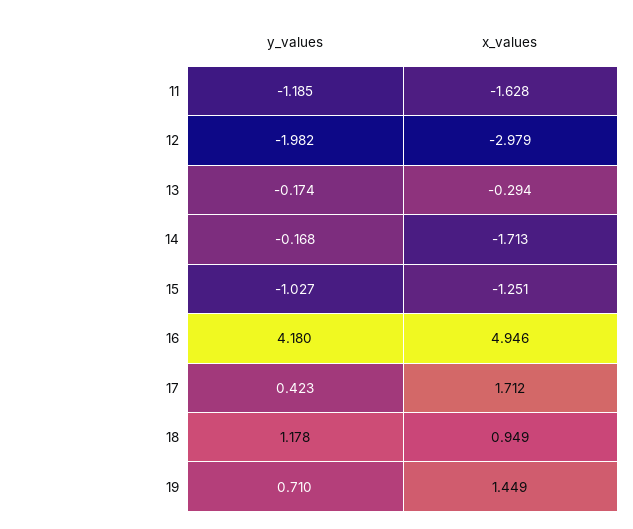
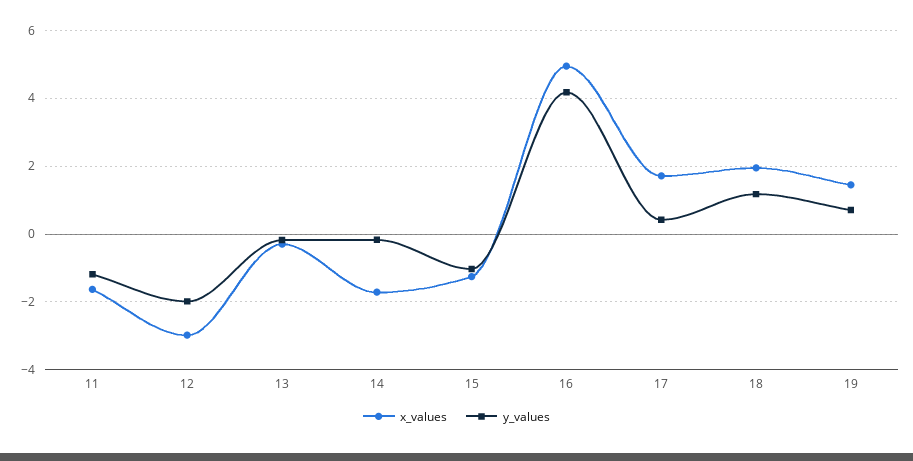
x_values, 18: 0.949 -> 2

